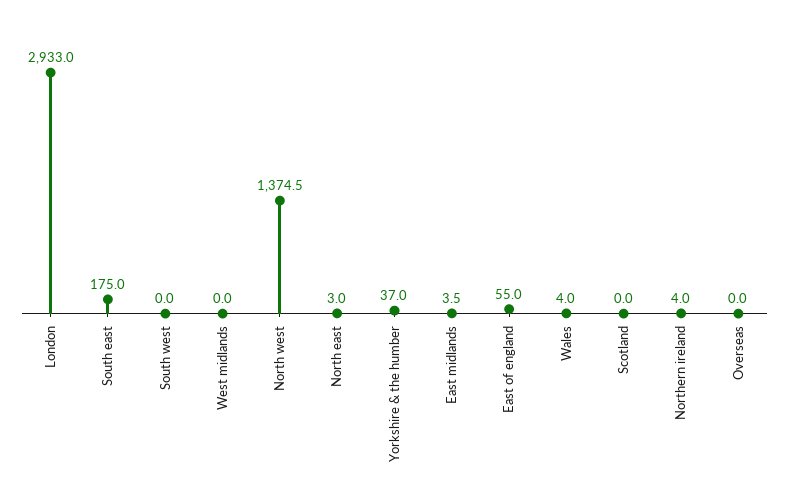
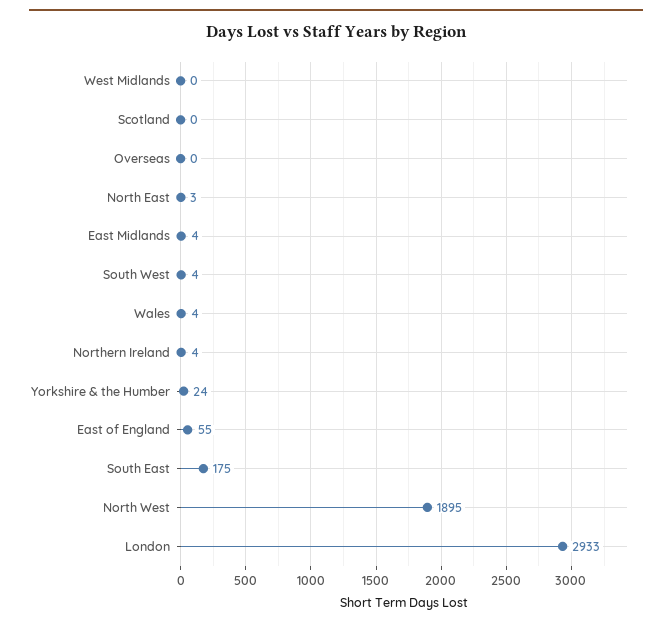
South west: 0 -> 4
North west: 1374.5 -> 1895
Yorkshire & the humber: 37 -> 24

